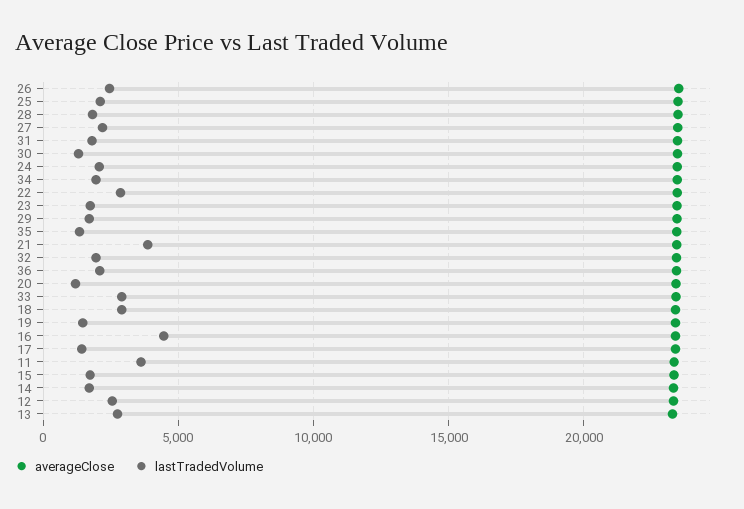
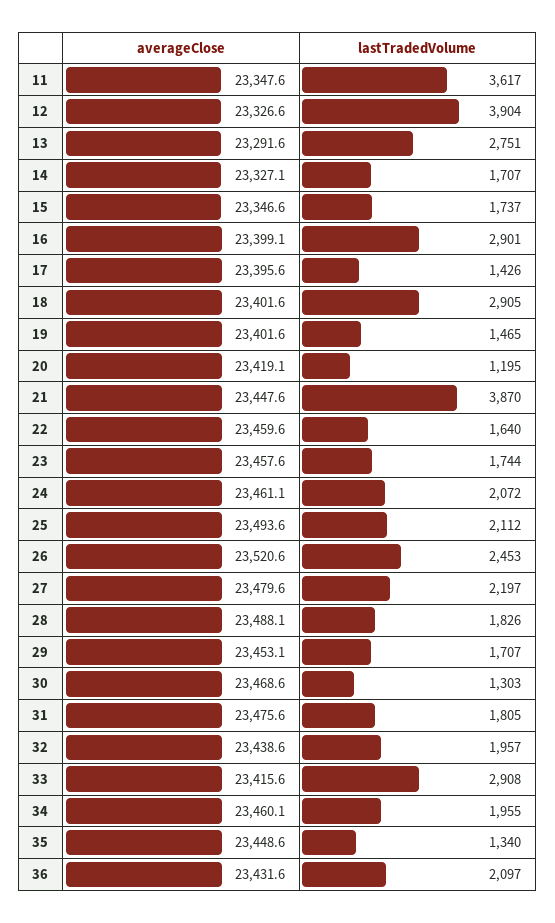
lastTradedVolume, 22: 3000 -> 1640
lastTradedVolume, 16: 4500 -> 2901
lastTradedVolume, 12: 2500 -> 3904

